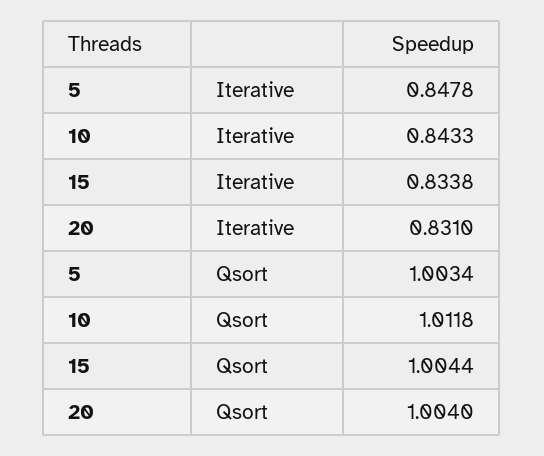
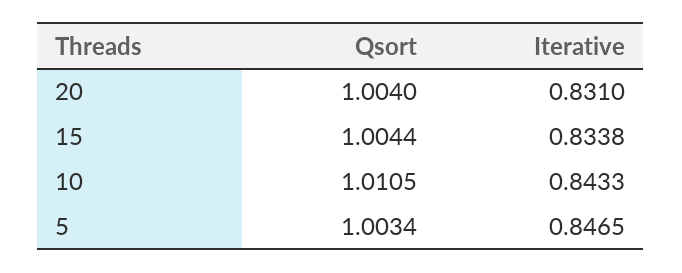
5, Iterative: 0.8478 -> 0.8465
10, Qsort: 1.0118 -> 1.0105

